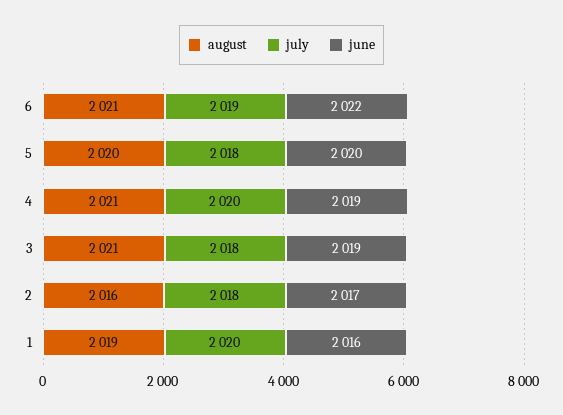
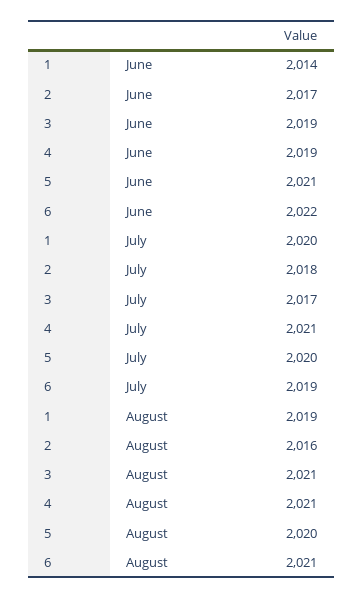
july, 5: 2018 -> 2020
june, 5: 2020 -> 2021
july, 4: 2020 -> 2021
july, 3: 2018 -> 2017
june, 1: 2016 -> 2014

